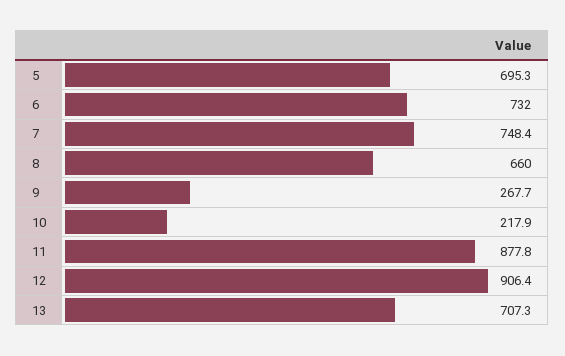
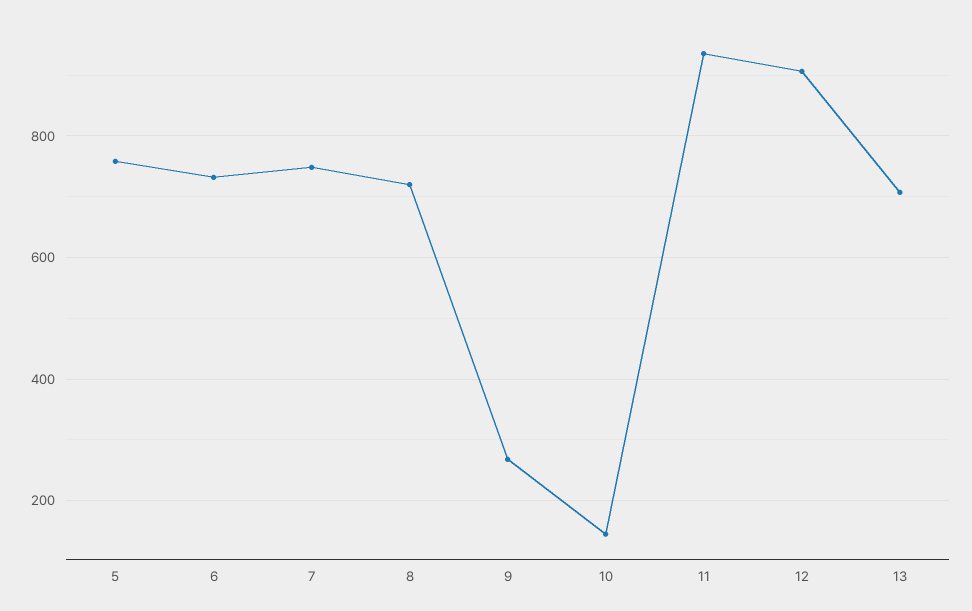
5: 695.3 -> 760
8: 660 -> 720
10: 217.9 -> 140
11: 877.8 -> 940

